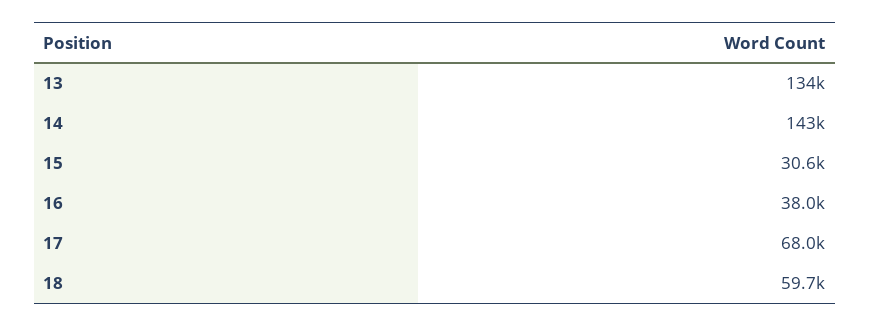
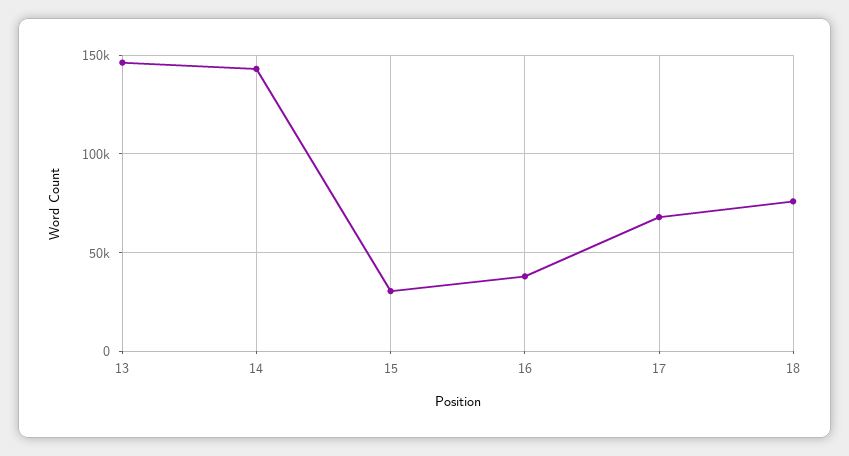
13: 134000 -> 145000
18: 59700 -> 75000

